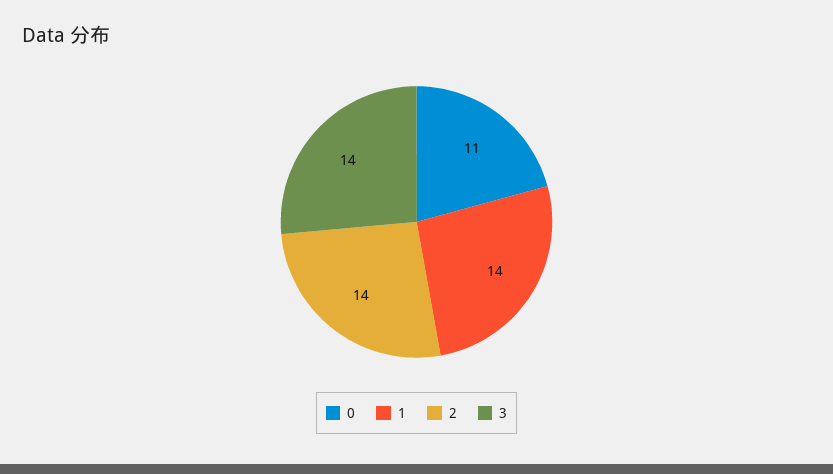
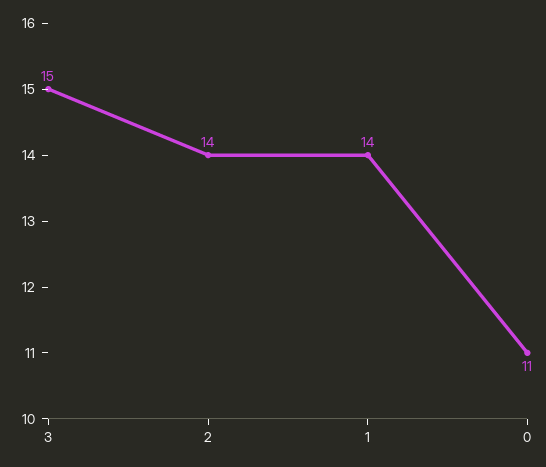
3: 14 -> 15

